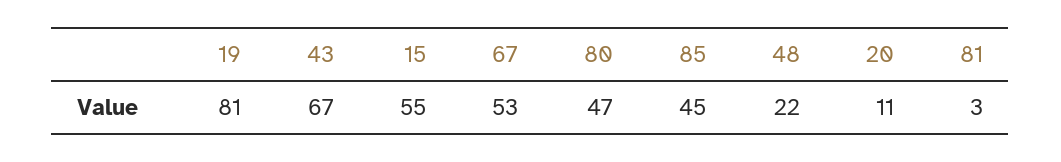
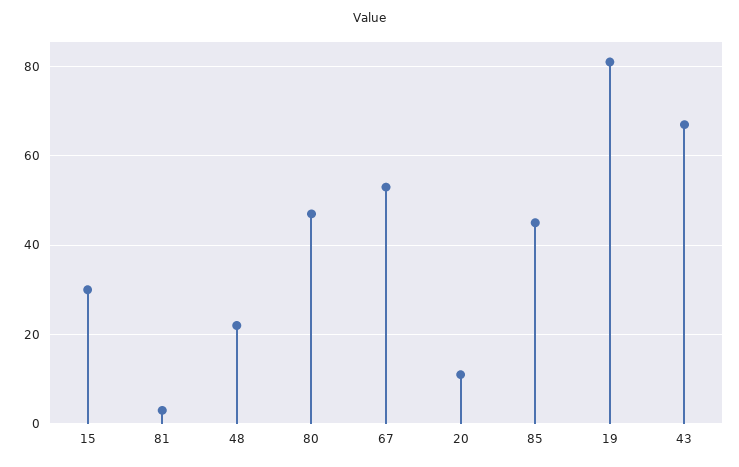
15: 55 -> 30

